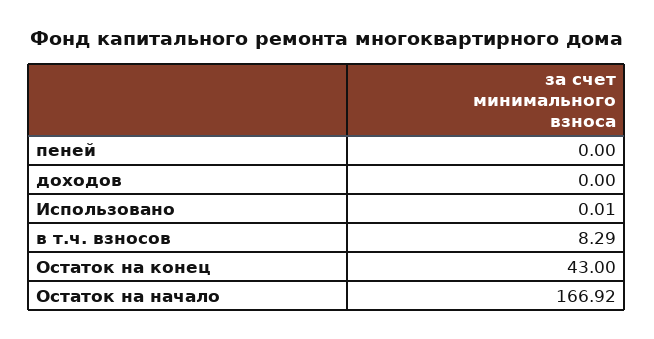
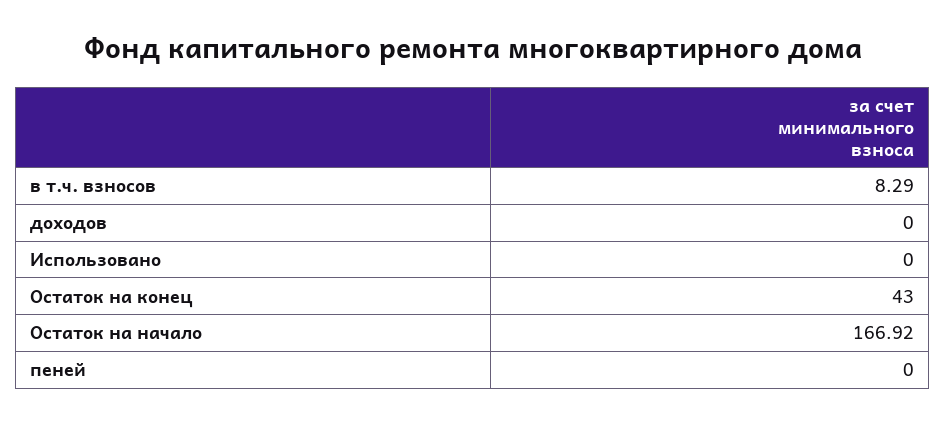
Использовано: 0.01 -> 0

